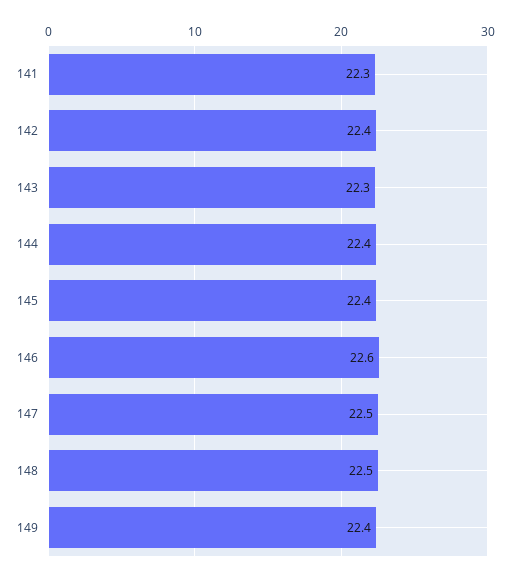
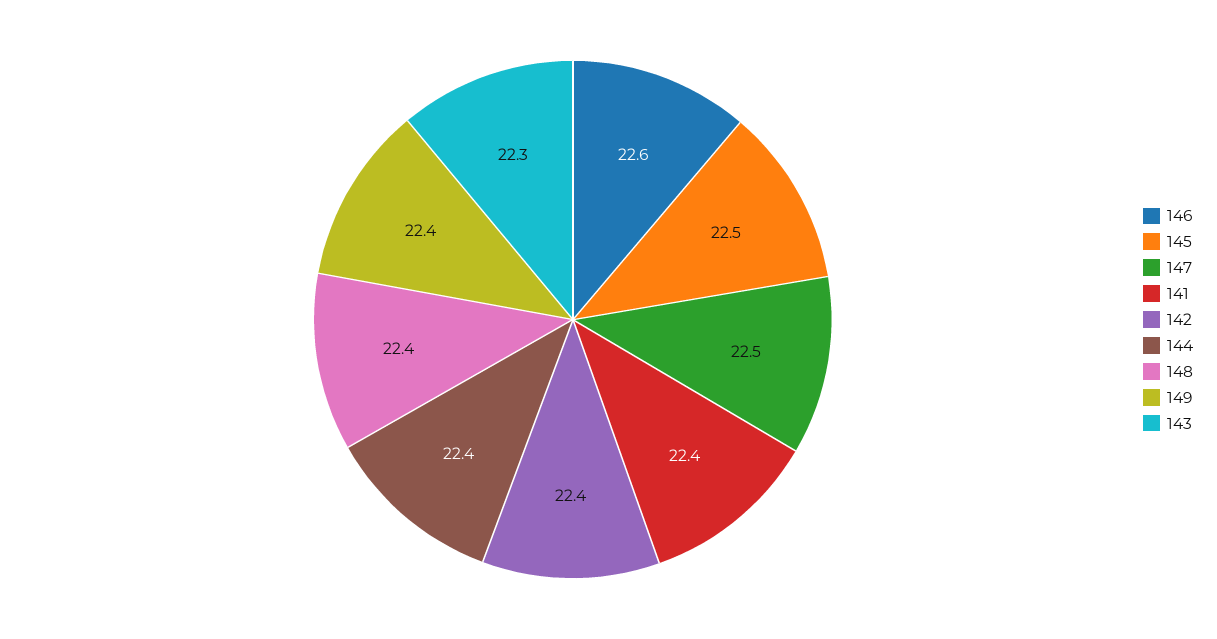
141: 22.3 -> 22.4
145: 22.4 -> 22.5
148: 22.5 -> 22.4

